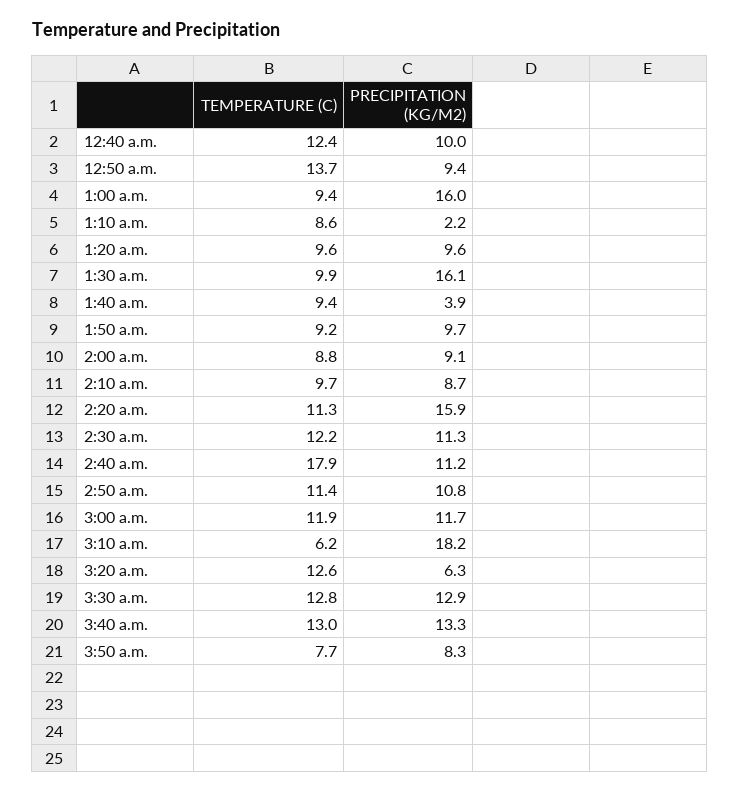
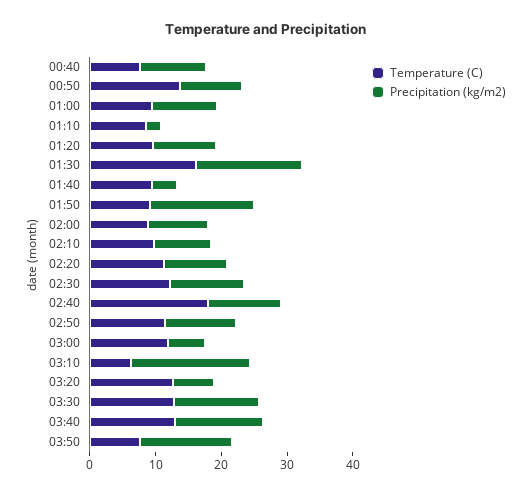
TEMPERATURE (C), 12:40 a.m.: 12.4 -> 8
PRECIPITATION (KG/M2), 1:00 a.m.: 16 -> 10
TEMPERATURE (C), 1:30 a.m.: 9.9 -> 16
PRECIPITATION (KG/M2), 1:50 a.m.: 9.7 -> 16
PRECIPITATION (KG/M2), 2:20 a.m.: 15.9 -> 10
PRECIPITATION (KG/M2), 3:00 a.m.: 11.7 -> 6
PRECIPITATION (KG/M2), 3:50 a.m.: 8.3 -> 14

